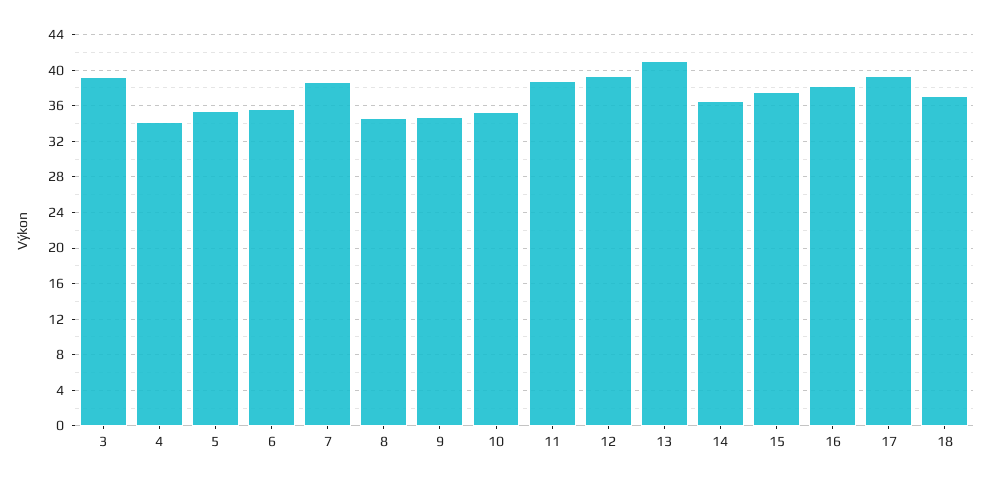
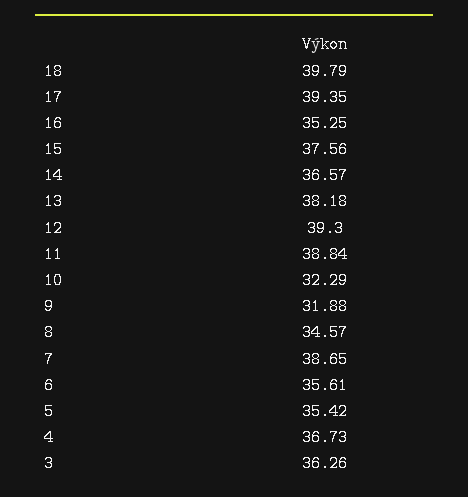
3: 39 -> 36.26
4: 34 -> 36.73
9: 35 -> 31.88
10: 35 -> 32.29
13: 41 -> 38.18
16: 38 -> 35.25
18: 37 -> 39.79

